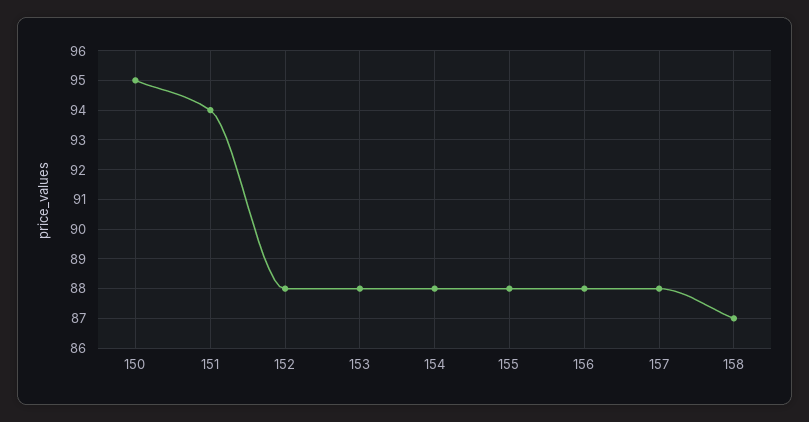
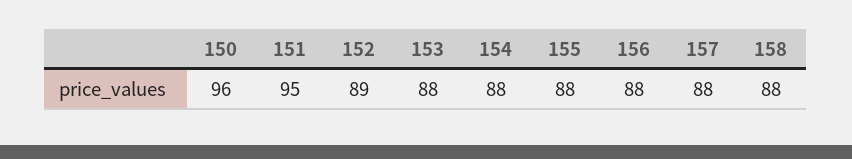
150: 95 -> 96
151: 94 -> 95
152: 88 -> 89
158: 87 -> 88

